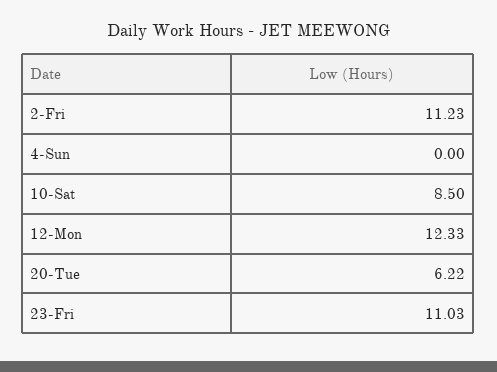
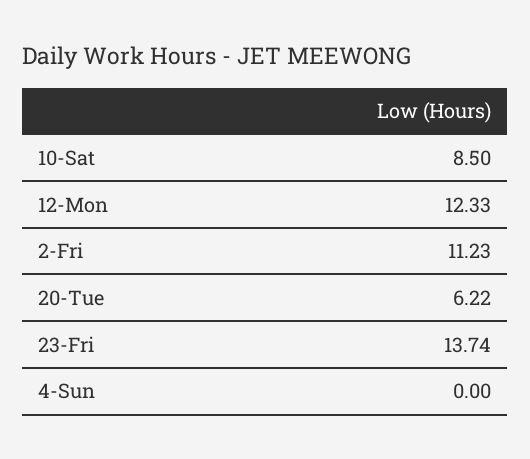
23-Fri: 11.03 -> 13.74

